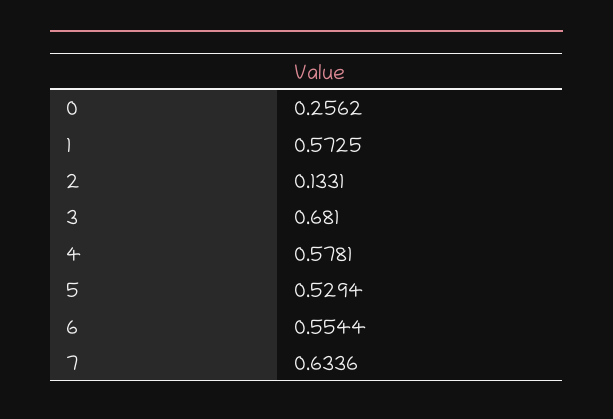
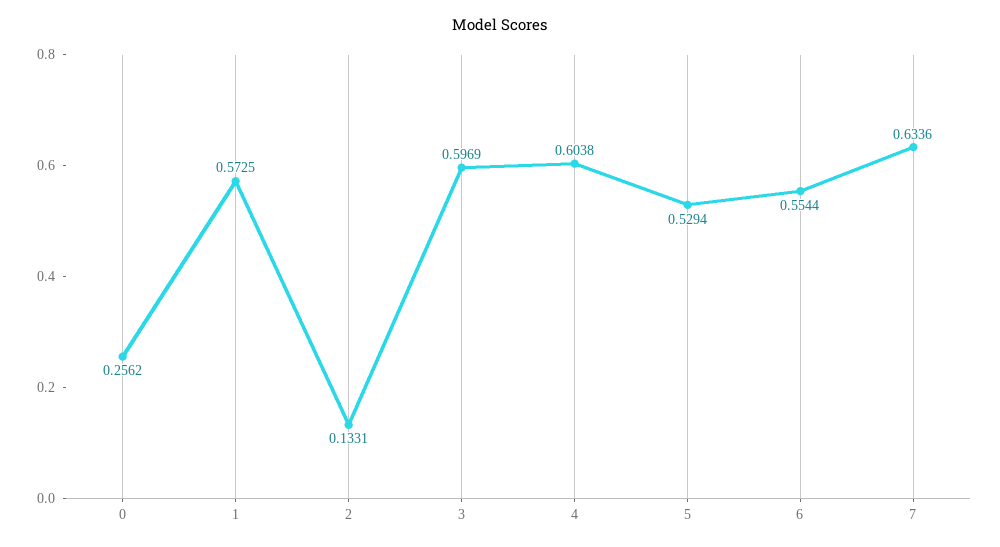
3: 0.681 -> 0.5969
4: 0.5781 -> 0.6038

